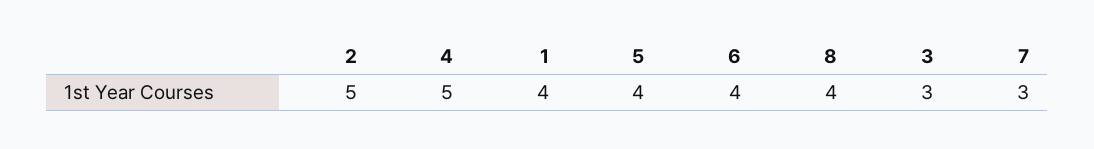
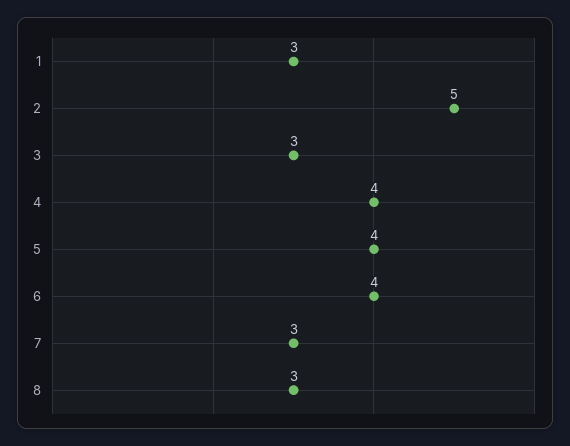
4: 5 -> 4
1: 4 -> 3
8: 4 -> 3

